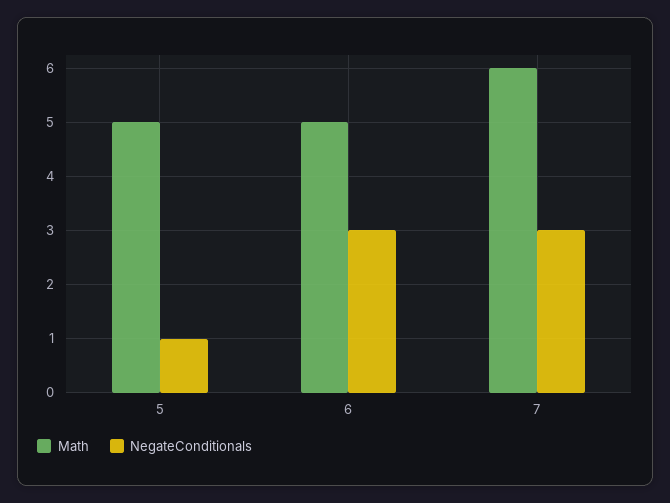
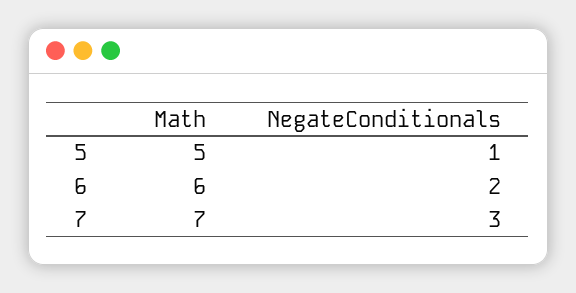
Math, 6: 5 -> 6
NegateConditionals, 6: 3 -> 2
Math, 7: 6 -> 7

